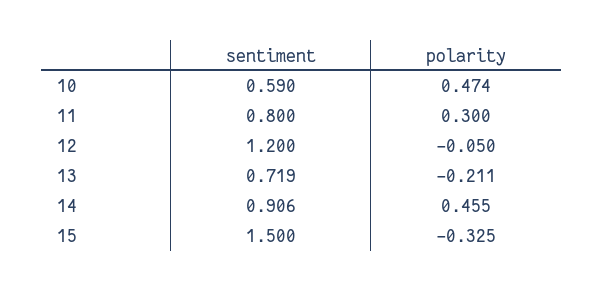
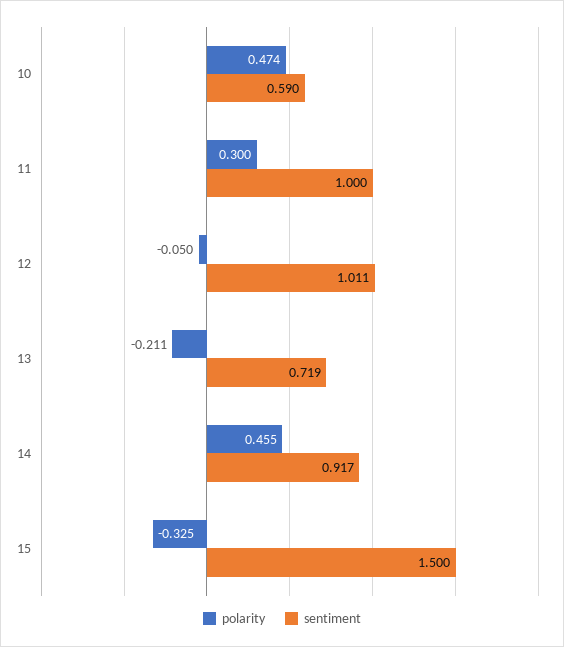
sentiment, 11: 0.8 -> 1
sentiment, 12: 1.2 -> 1.011
sentiment, 14: 0.906 -> 0.917

